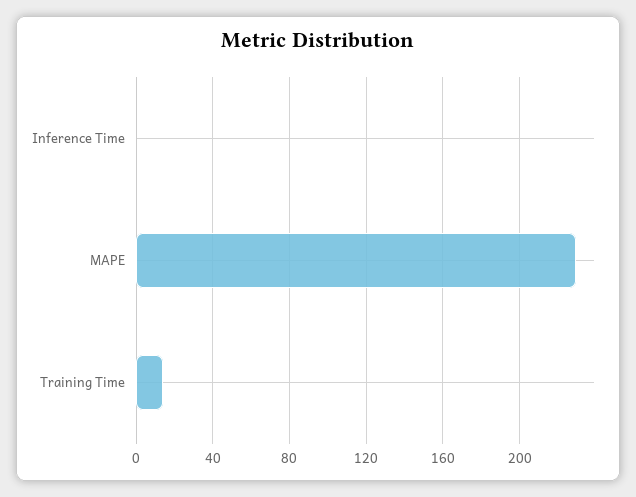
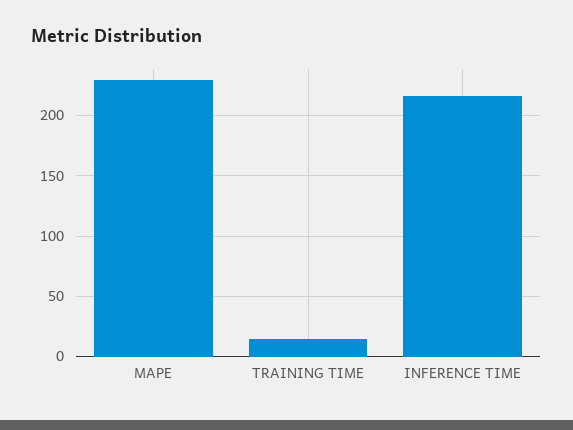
Inference Time: 0 -> 215

